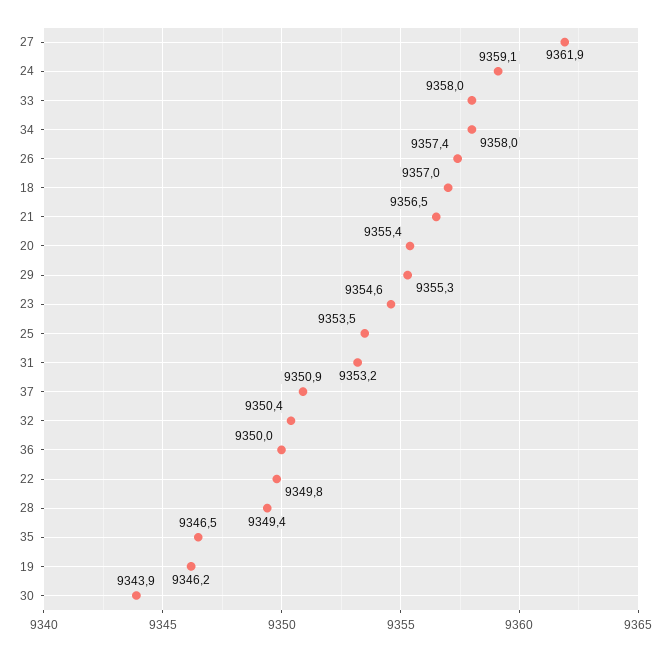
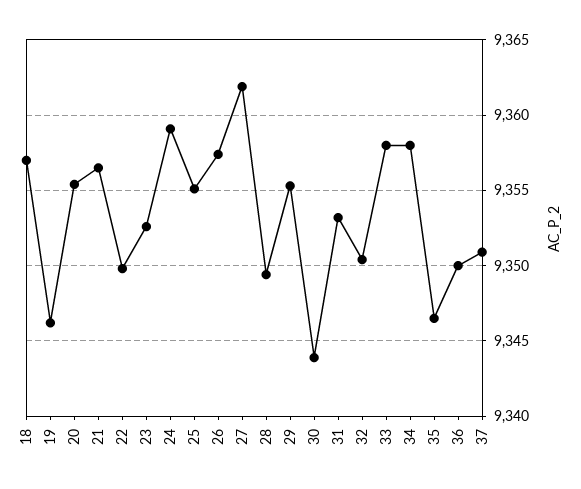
23: 9354.6 -> 9352.5
25: 9353.5 -> 9355

